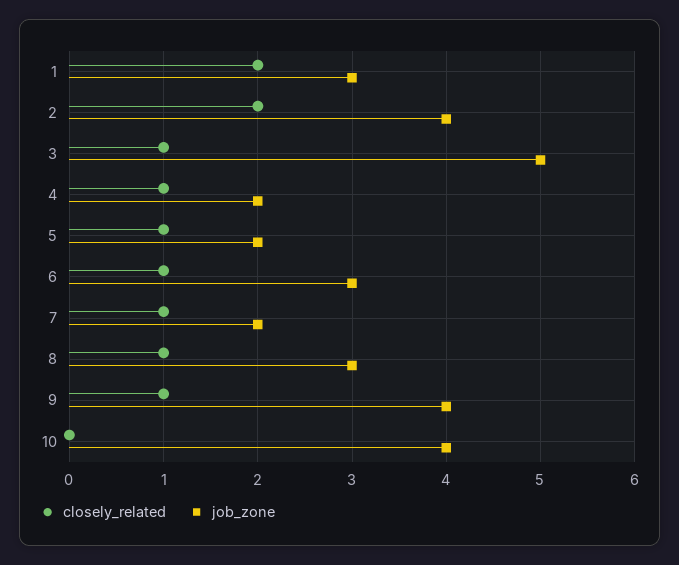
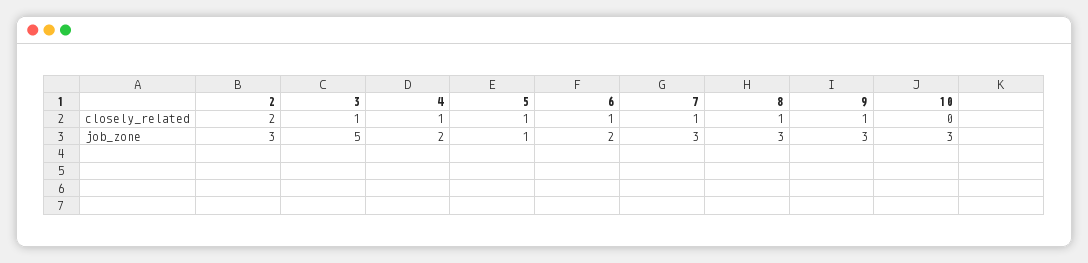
closely_related, 1: 2 -> none
job_zone, 1: 3 -> none
job_zone, 2: 4 -> 3
job_zone, 5: 2 -> 1
job_zone, 6: 3 -> 2
job_zone, 7: 2 -> 3
job_zone, 9: 4 -> 3
job_zone, 10: 4 -> 3

